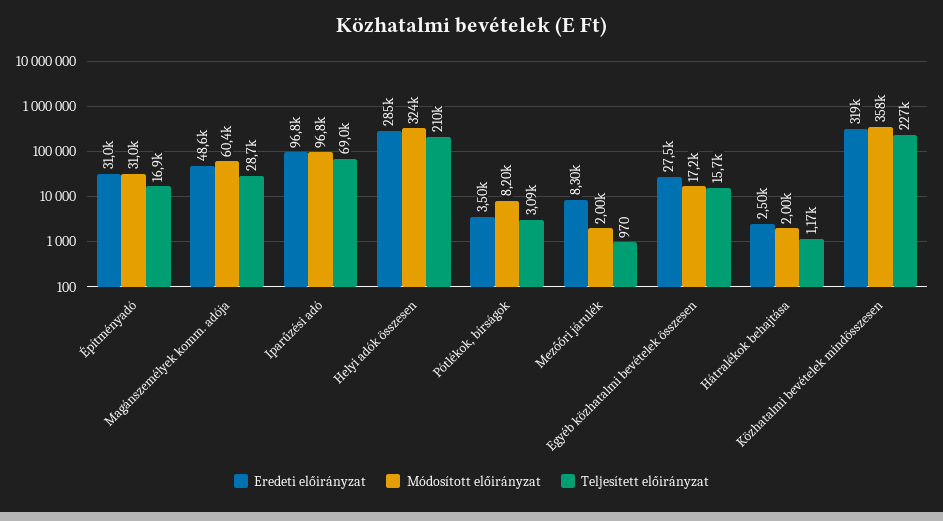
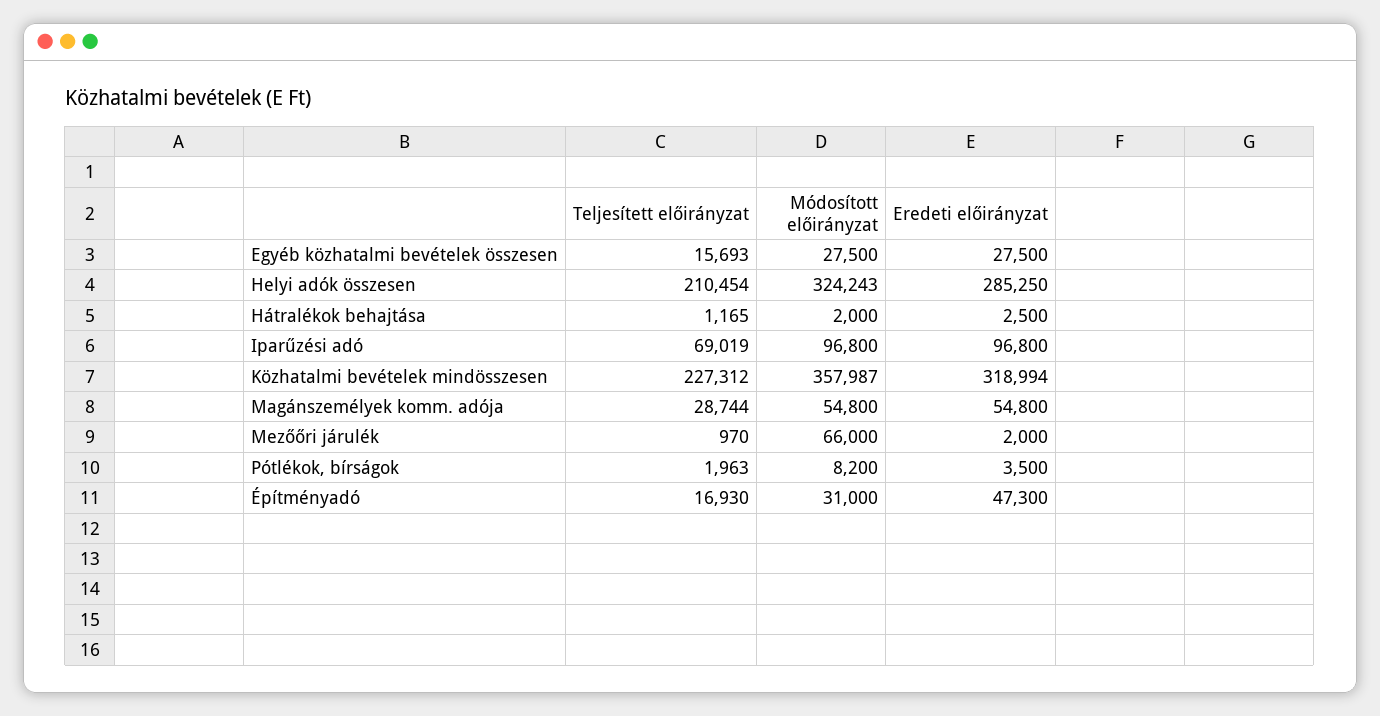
Eredeti előirányzat, Építményadó: 31000 -> 47300
Eredeti előirányzat, Magánszemélyek komm. adója: 48600 -> 54800
Módosított előirányzat, Magánszemélyek komm. adója: 60400 -> 54800
Teljesített előirányzat, Pótlékok, bírságok: 3090 -> 1963
Eredeti előirányzat, Mezőőri járulék: 8300 -> 2000
Módosított előirányzat, Mezőőri járulék: 2000 -> 66000
Módosított előirányzat, Egyéb közhatalmi bevételek összesen: 17200 -> 27500

